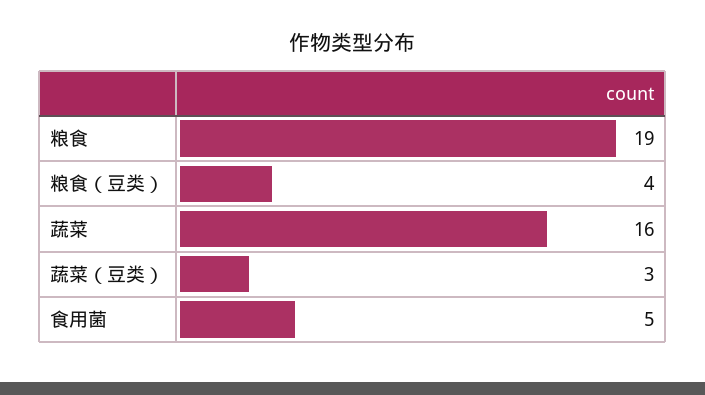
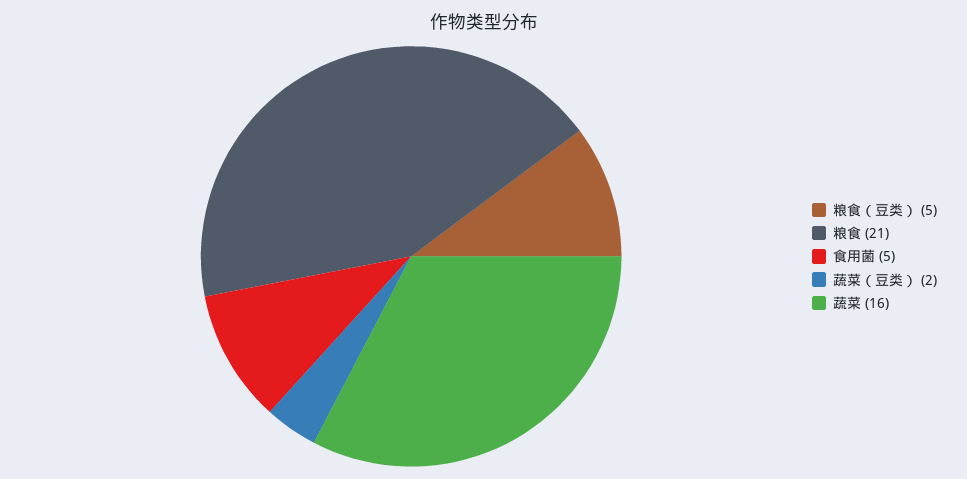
粮食: 19 -> 21
粮食（豆类）: 4 -> 5
蔬菜（豆类）: 3 -> 2

